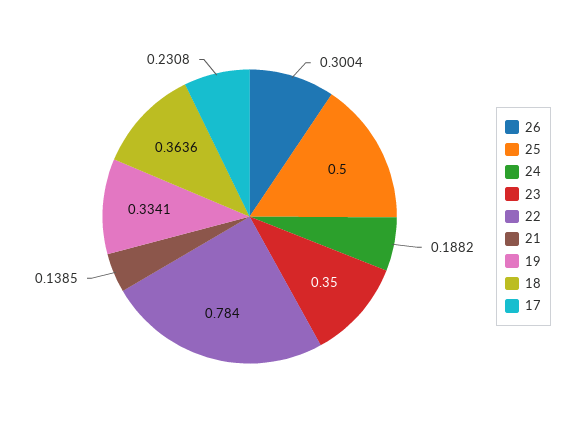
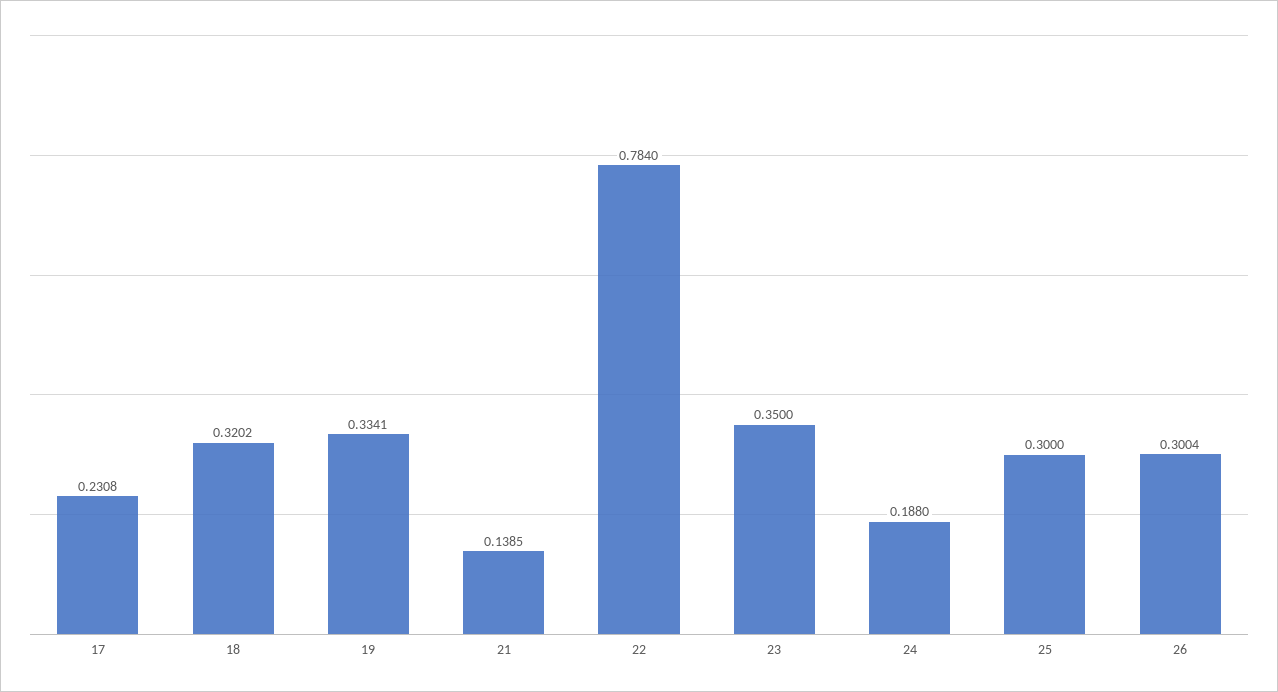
25: 0.5 -> 0.3
24: 0.1882 -> 0.188
18: 0.3636 -> 0.3202

